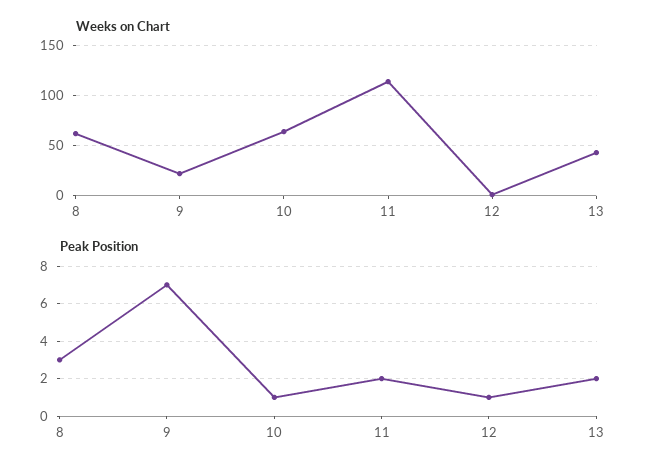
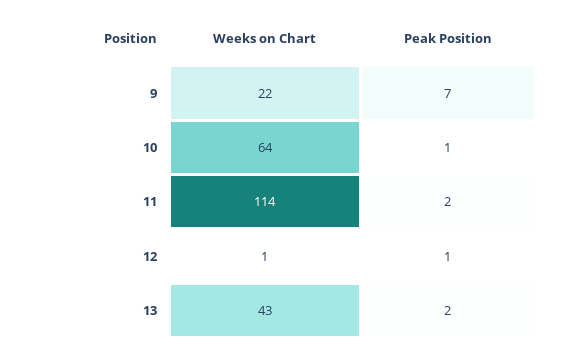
Weeks on Chart, 8: 60 -> none
Peak Position, 8: 3 -> none

